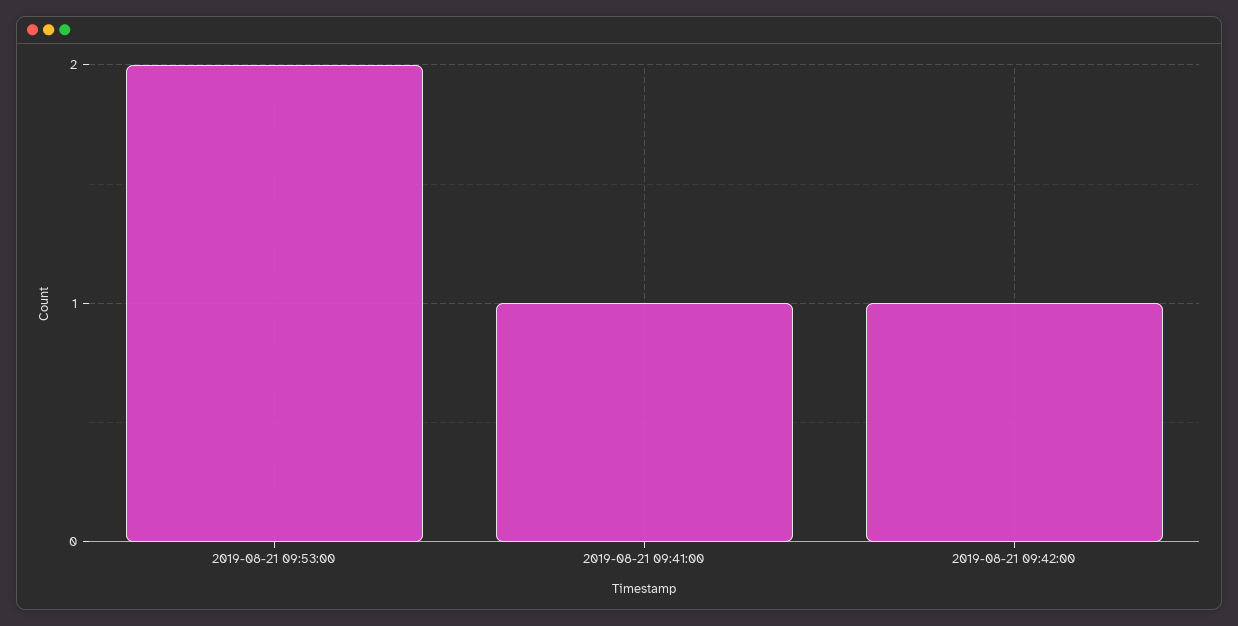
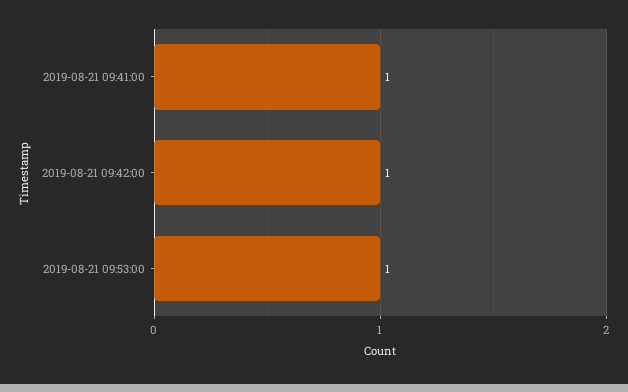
2019-08-21 09:53:00: 2 -> 1

